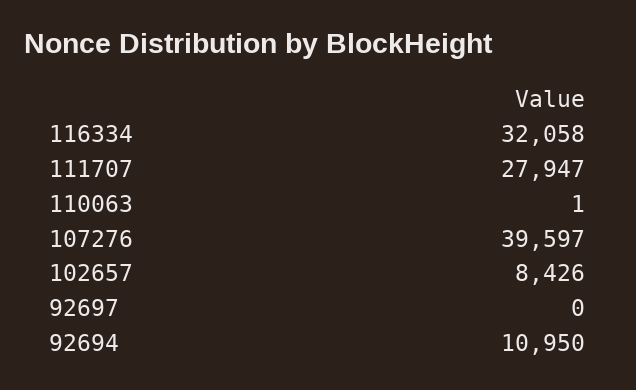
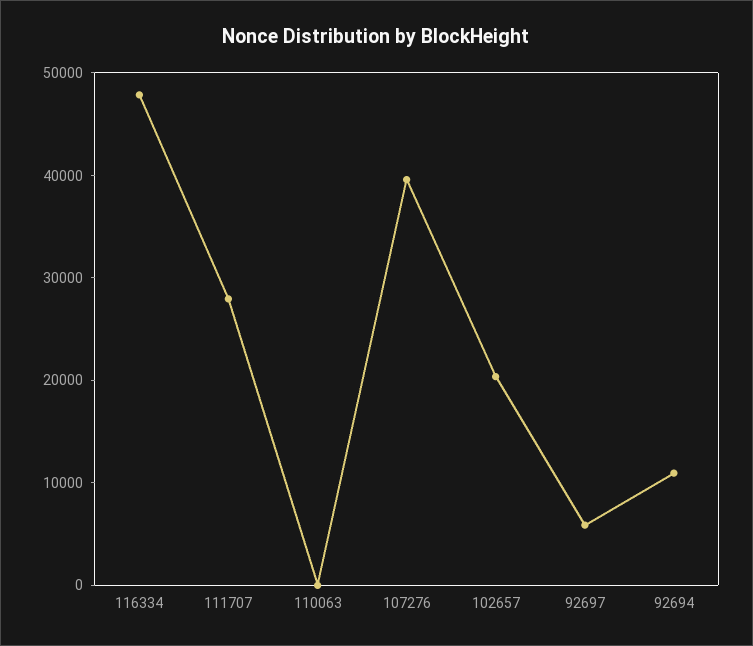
116334: 32058 -> 48000
102657: 8426 -> 20000
92697: 0 -> 6000

